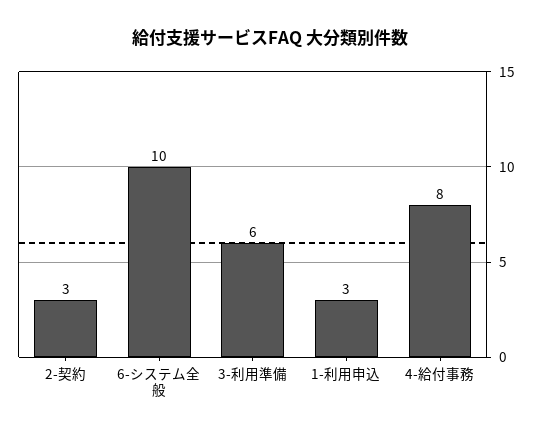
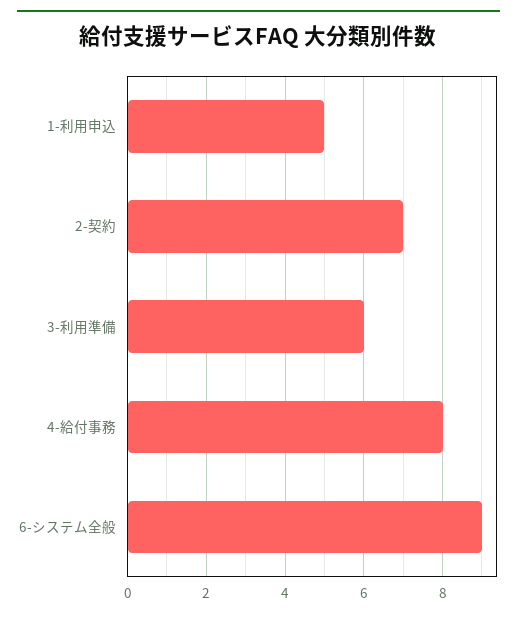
2-契約: 3 -> 7
6-システム全般: 10 -> 9
1-利用申込: 3 -> 5

